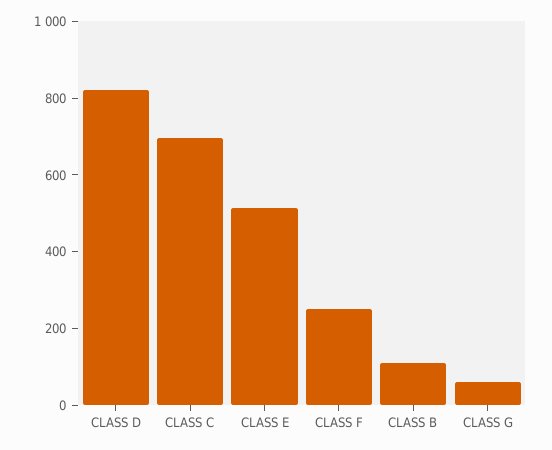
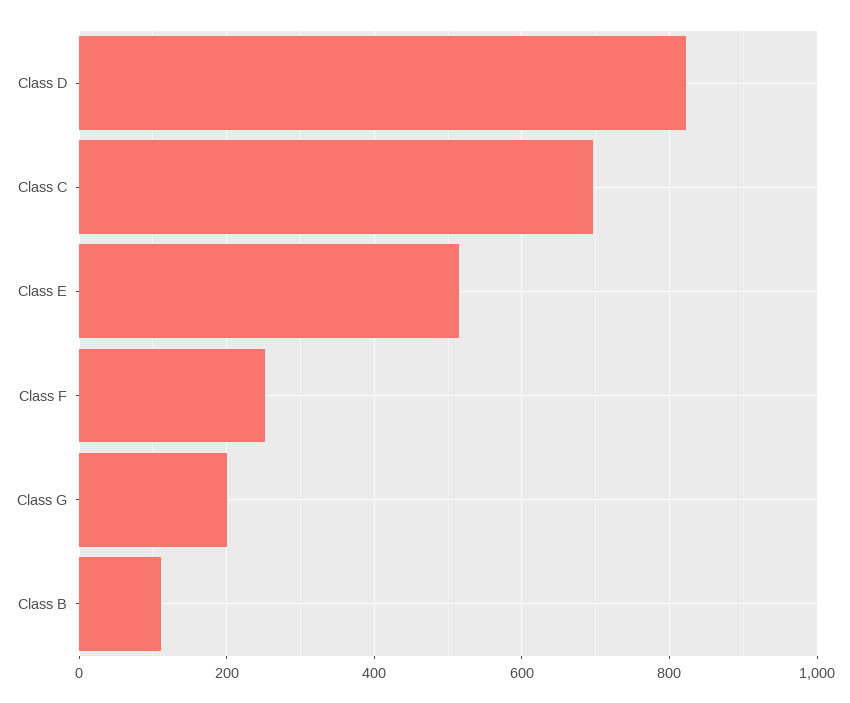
CLASS G: 50 -> 200

